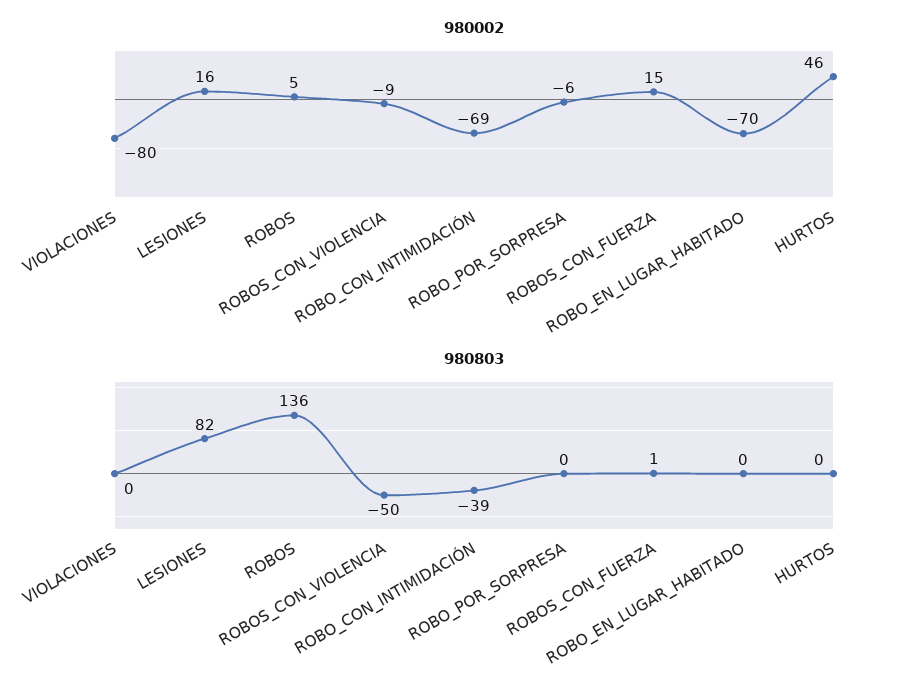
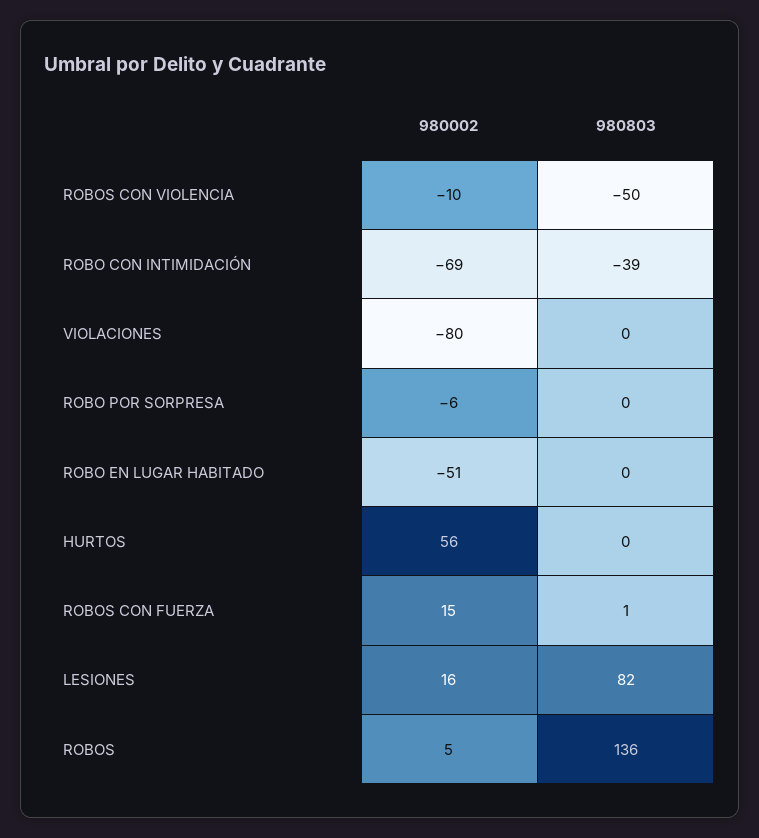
980002, ROBOS_CON_VIOLENCIA: -9 -> -10
980002, ROBO_EN_LUGAR_HABITADO: -70 -> -51
980002, HURTOS: 46 -> 56

